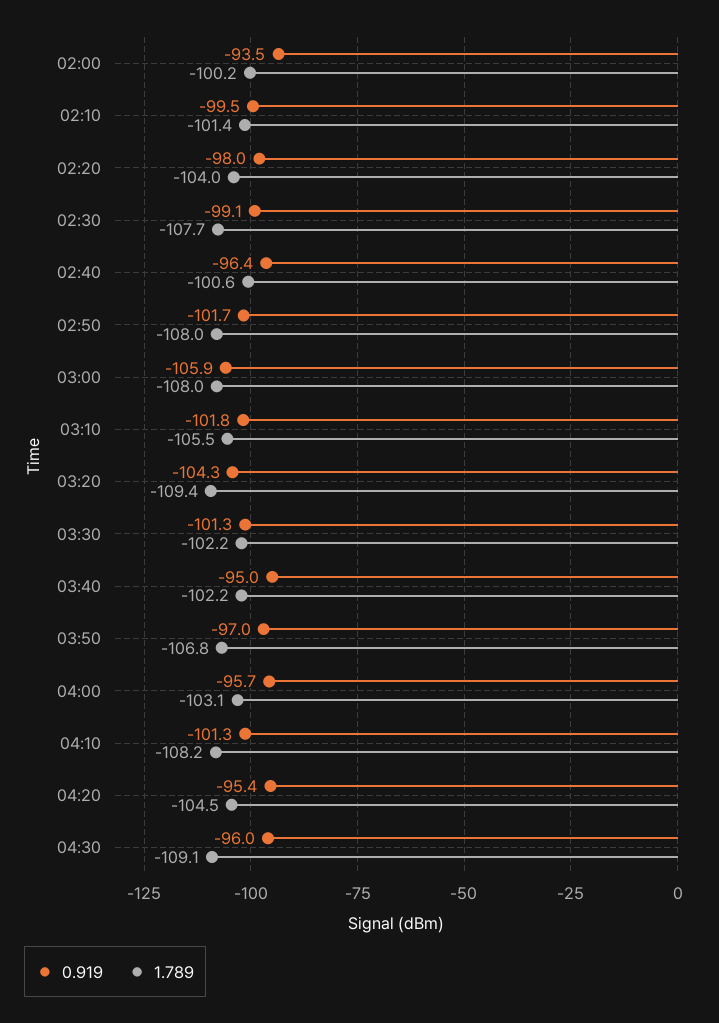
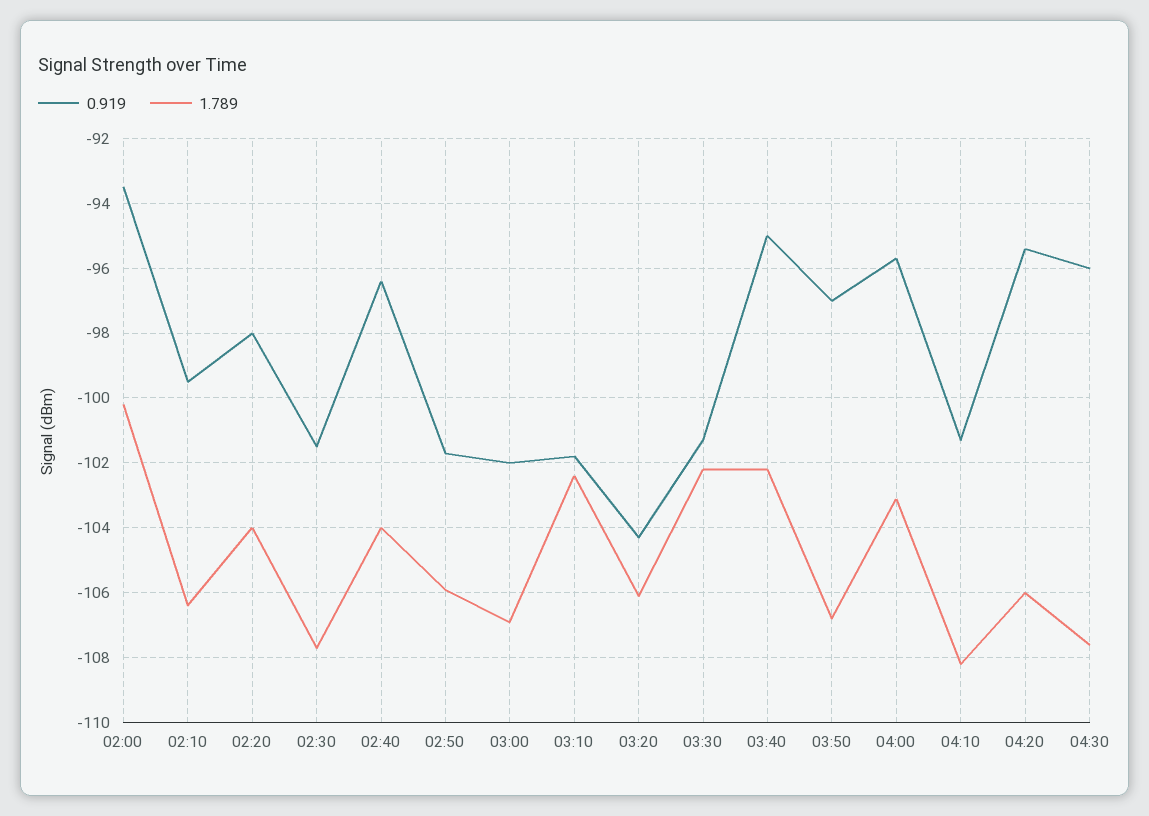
1.789, 02:10: -101.4 -> -106.5
0.919, 02:30: -99.1 -> -101.5
1.789, 02:40: -100.6 -> -104
1.789, 02:50: -108 -> -106
0.919, 03:00: -105.9 -> -102
1.789, 03:00: -108 -> -107
1.789, 03:10: -105.5 -> -102.5
1.789, 03:20: -109.4 -> -106
1.789, 04:20: -104.5 -> -106
1.789, 04:30: -109.1 -> -107.5

